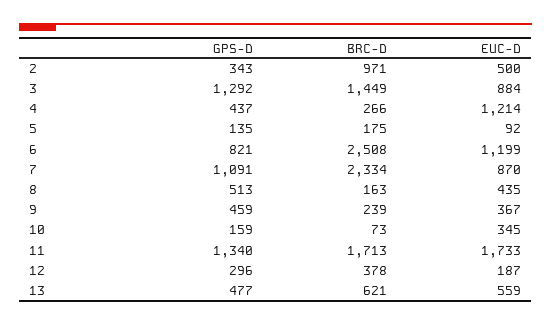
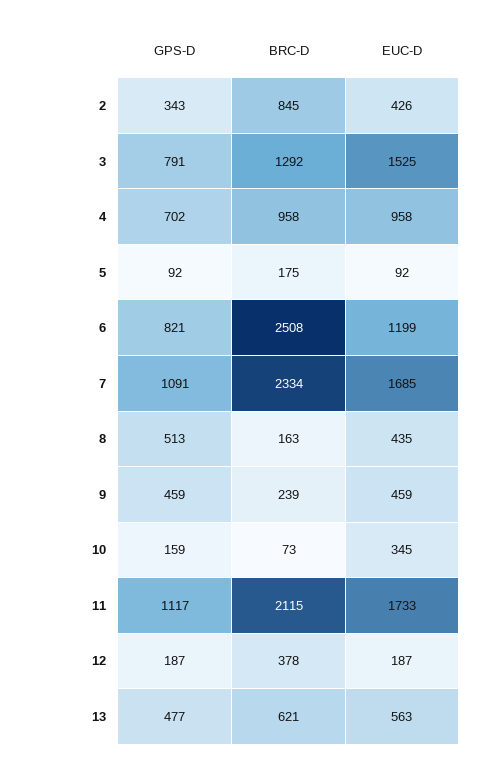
BRC-D, 2: 971 -> 845
EUC-D, 2: 500 -> 426
GPS-D, 3: 1292 -> 791
BRC-D, 3: 1449 -> 1292
EUC-D, 3: 884 -> 1525
GPS-D, 4: 437 -> 702
BRC-D, 4: 266 -> 958
EUC-D, 4: 1214 -> 958
GPS-D, 5: 135 -> 92
EUC-D, 7: 870 -> 1685
EUC-D, 9: 367 -> 459
GPS-D, 11: 1340 -> 1117
BRC-D, 11: 1713 -> 2115
GPS-D, 12: 296 -> 187
EUC-D, 13: 559 -> 563

